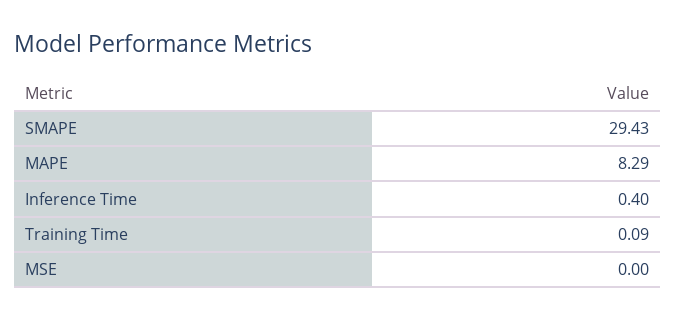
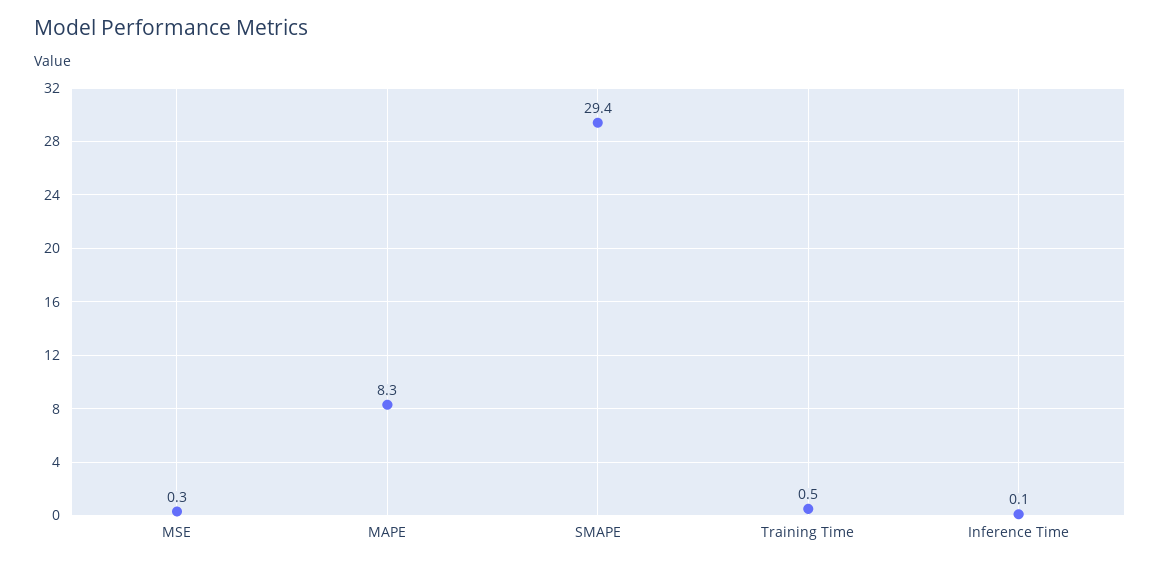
Inference Time: 0.4 -> 0.1
Training Time: 0.09 -> 0.5
MSE: 0 -> 0.3

